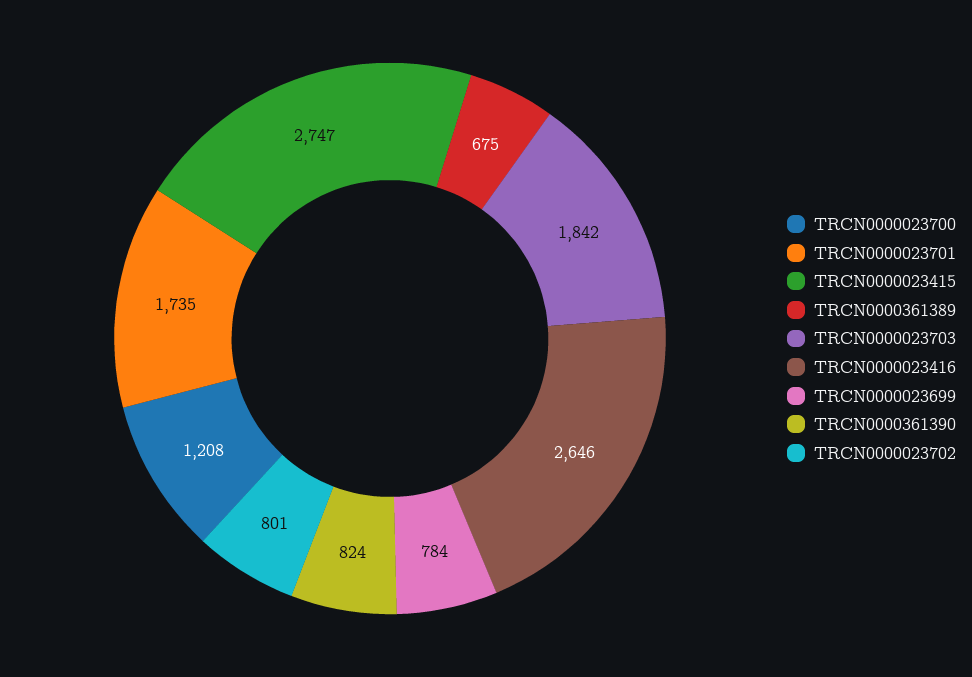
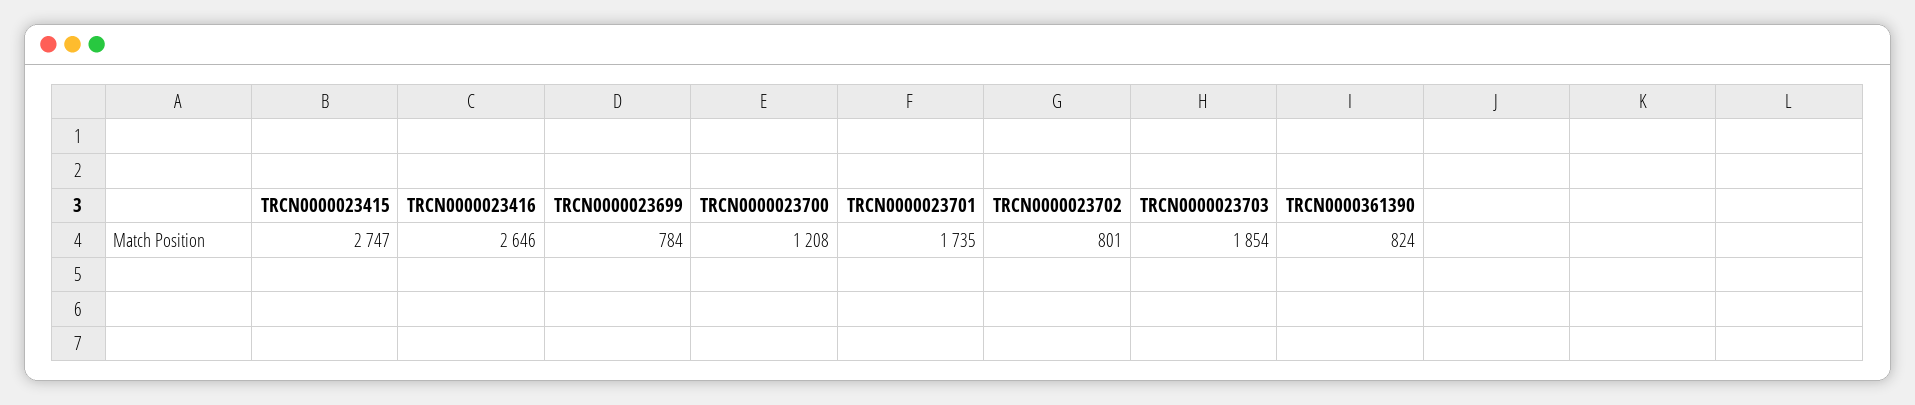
TRCN0000361389: 675 -> none
TRCN0000023703: 1842 -> 1854

